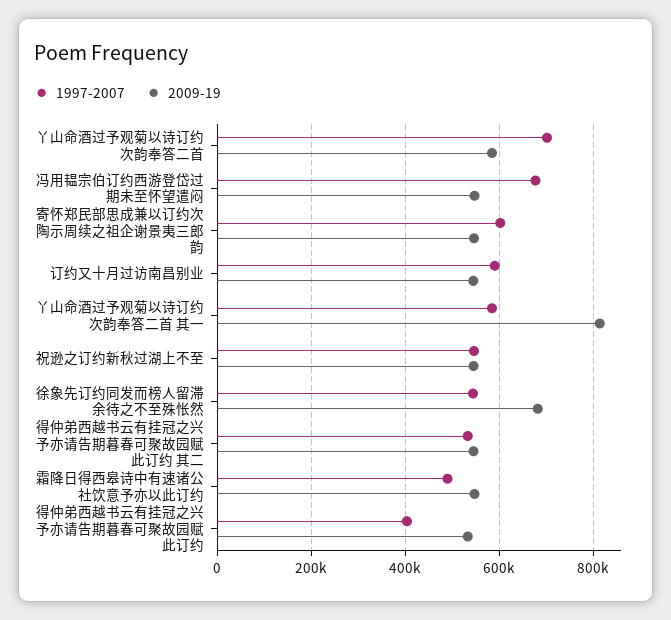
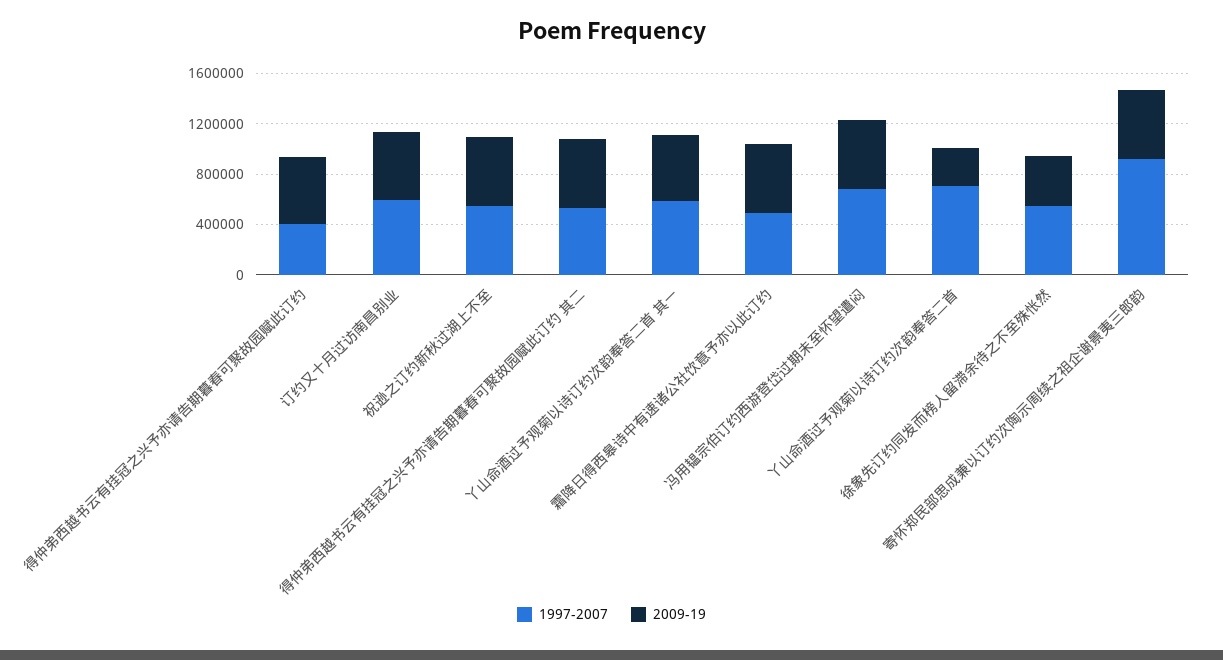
2009-19, 丫山命酒过予观菊以诗订约次韵奉答二首: 580000 -> 300000
1997-2007, 寄怀郑民部思成兼以订约次陶示周续之祖企谢景夷三郎韵: 600000 -> 900000
2009-19, 丫山命酒过予观菊以诗订约次韵奉答二首 其一: 820000 -> 500000
2009-19, 徐象先订约同发而榜人留滞余待之不至殊怅然: 680000 -> 400000

